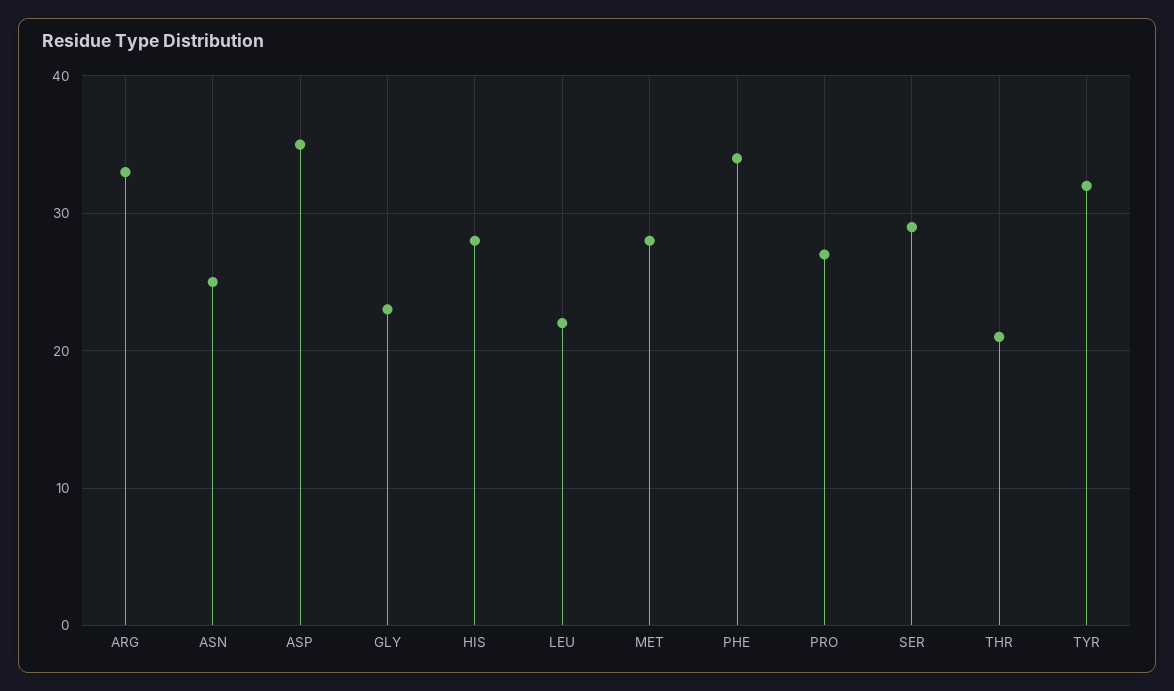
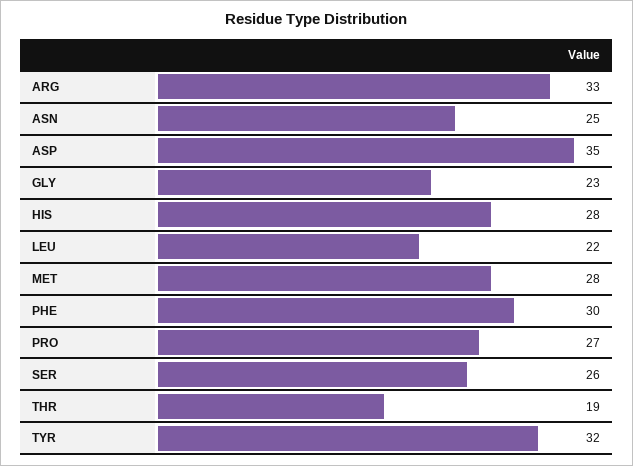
PHE: 34 -> 30
SER: 29 -> 26
THR: 21 -> 19

